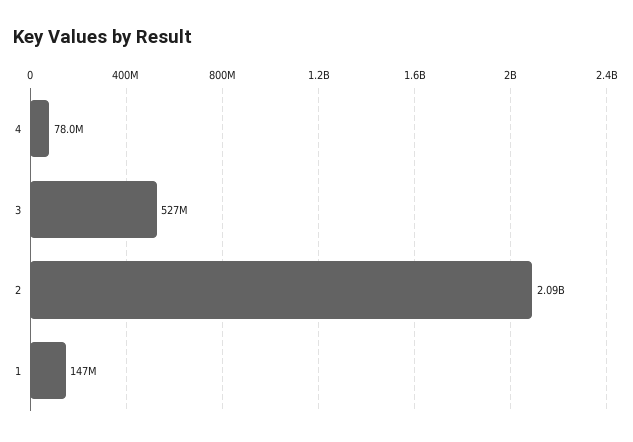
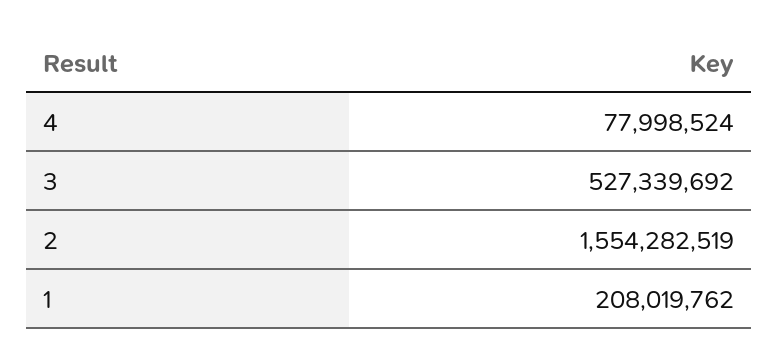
2: 2090000000 -> 1554282519
1: 147000000 -> 208019762

